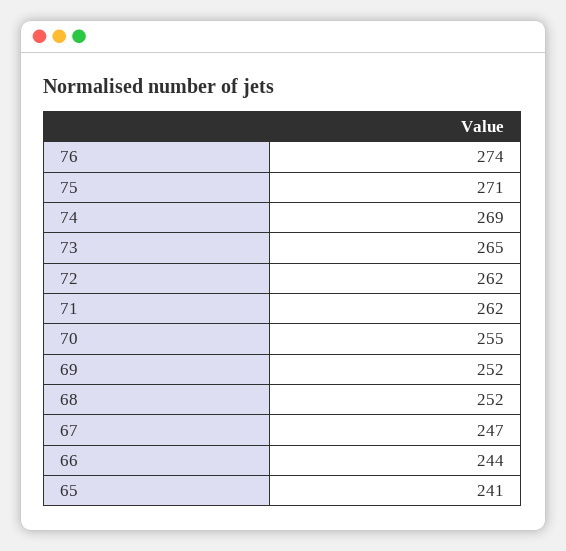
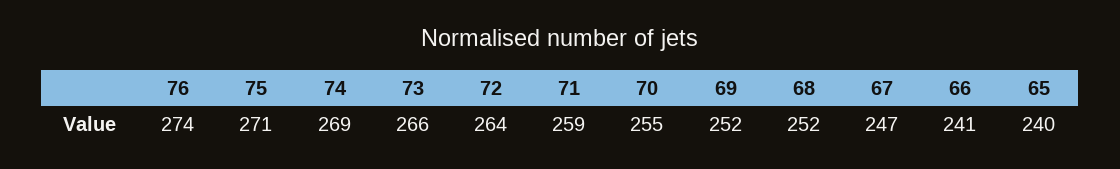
73: 265 -> 266
72: 262 -> 264
71: 262 -> 259
66: 244 -> 241
65: 241 -> 240

